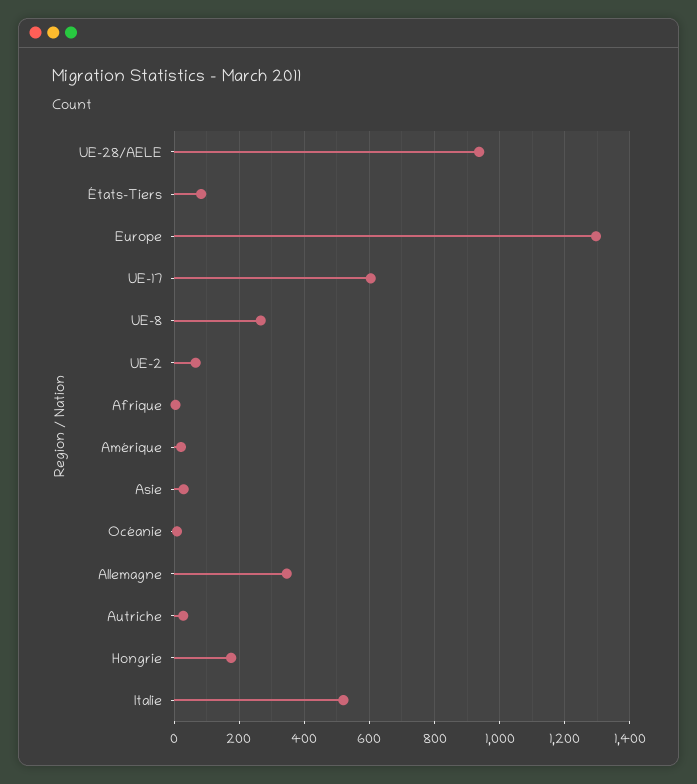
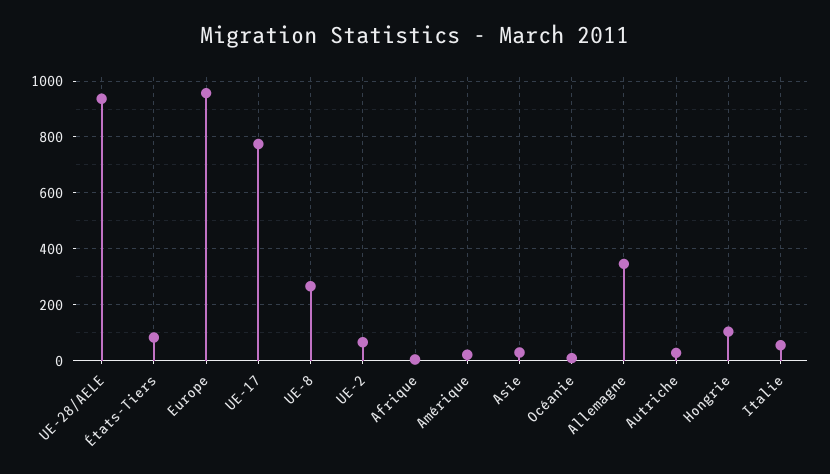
Europe: 1300 -> 950
UE-17: 600 -> 775
Hongrie: 180 -> 100
Italie: 520 -> 50

